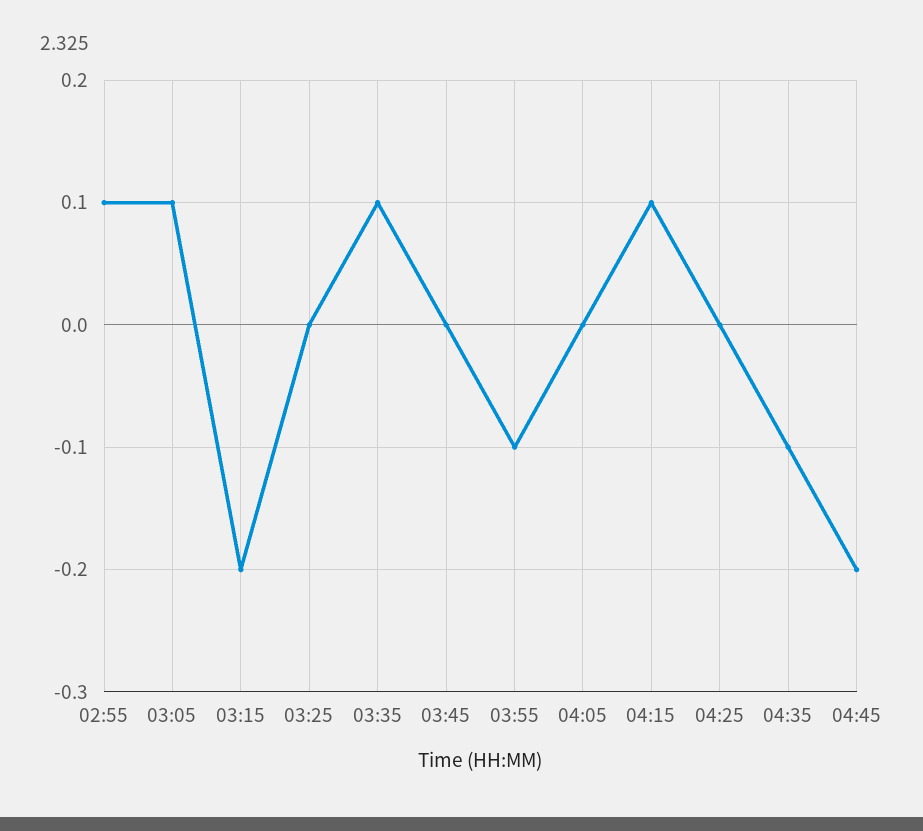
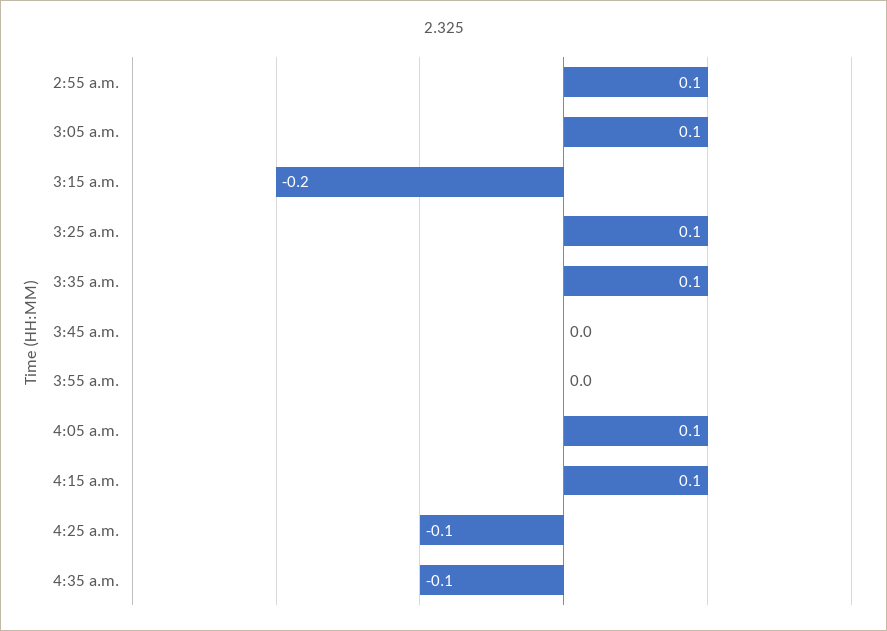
03:25: 0 -> 0.1
03:55: -0.1 -> 0
04:05: 0 -> 0.1
04:25: 0 -> -0.1
04:45: -0.2 -> none

